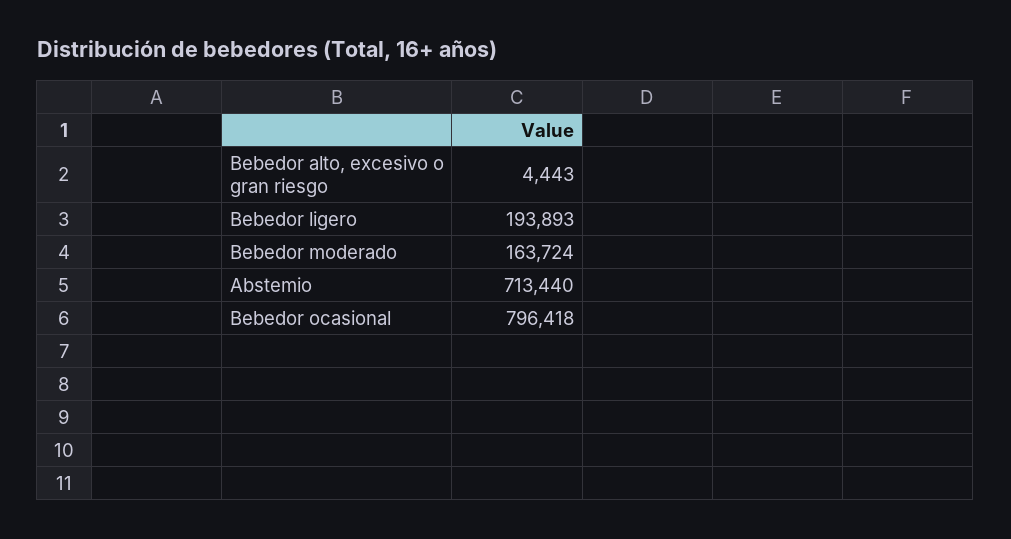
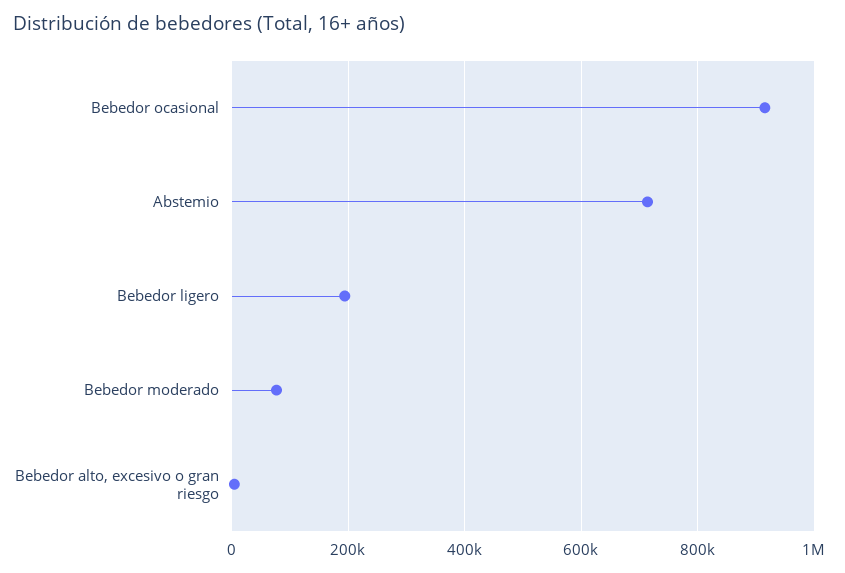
Bebedor moderado: 163724 -> 80000
Bebedor ocasional: 796418 -> 920000

